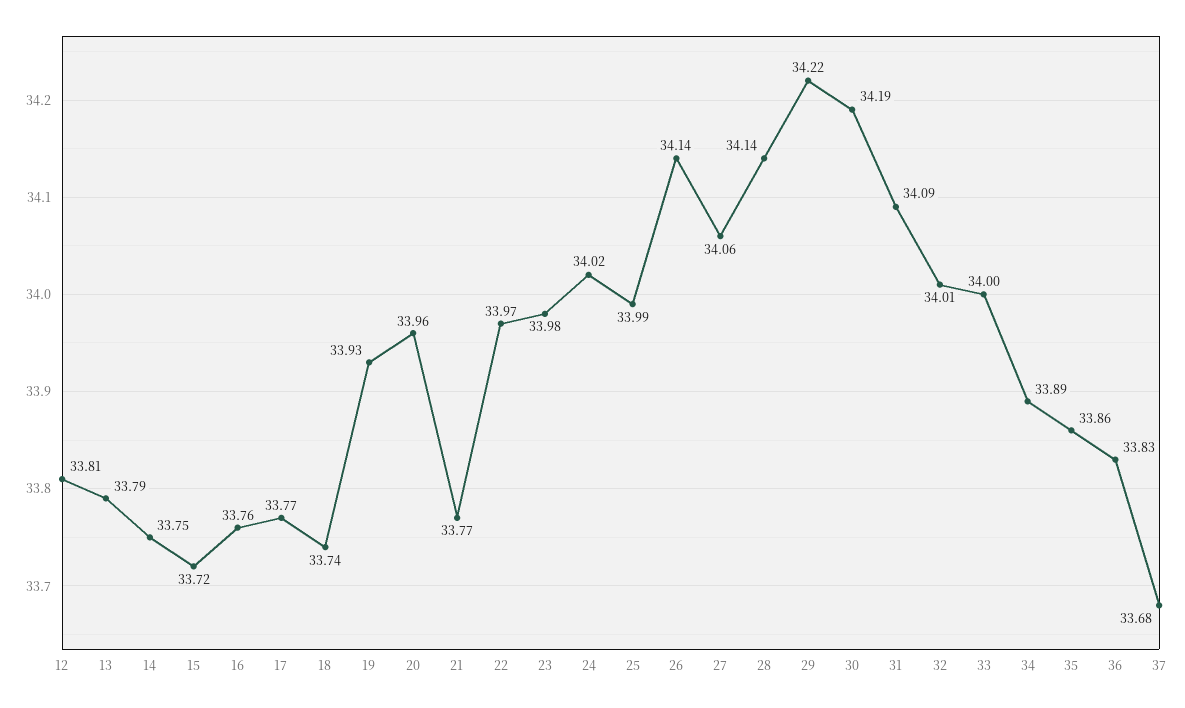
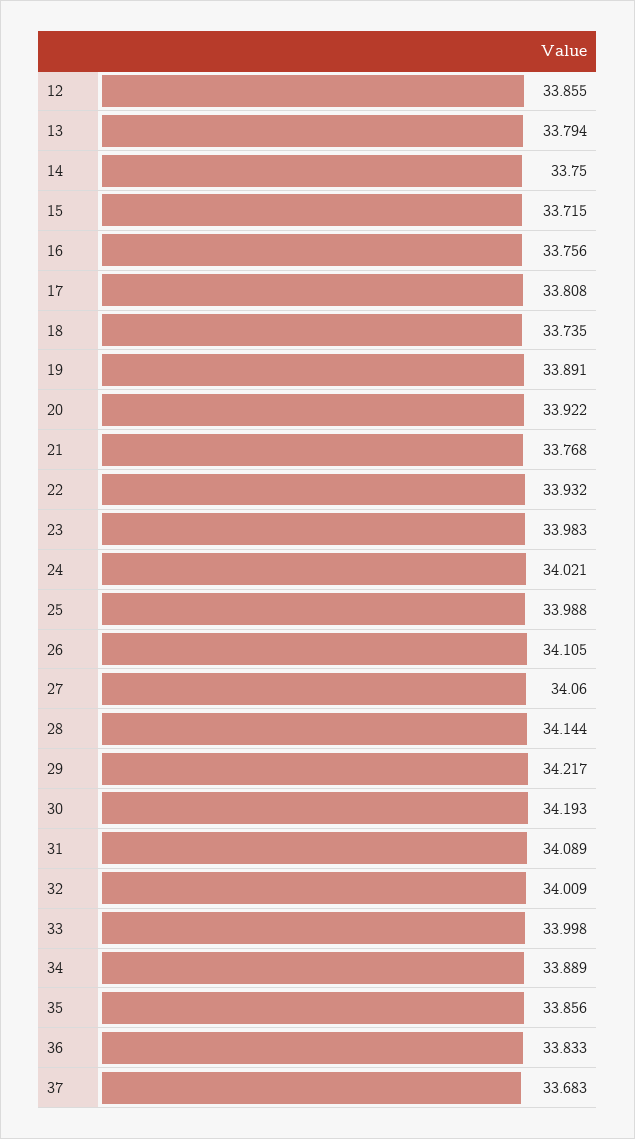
12: 33.81 -> 33.855
17: 33.77 -> 33.808
19: 33.93 -> 33.891
20: 33.96 -> 33.922
22: 33.97 -> 33.932
26: 34.14 -> 34.105

